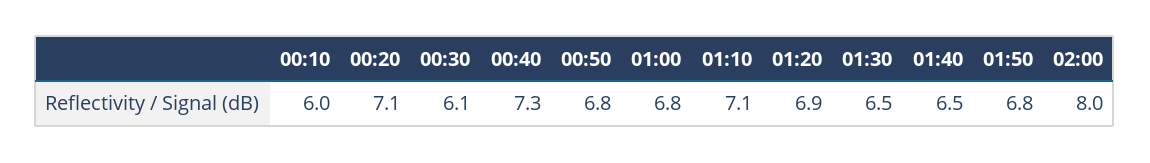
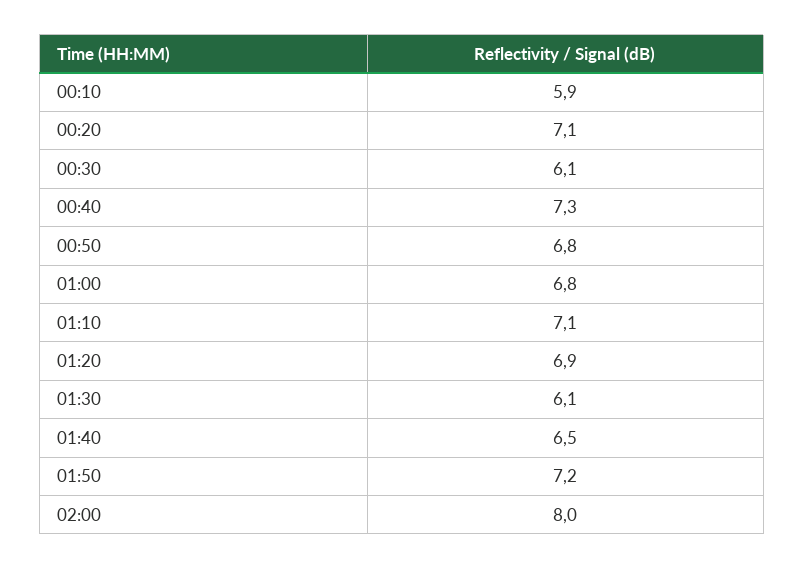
00:10: 6 -> 5.9
01:30: 6.5 -> 6.1
01:50: 6.8 -> 7.2

